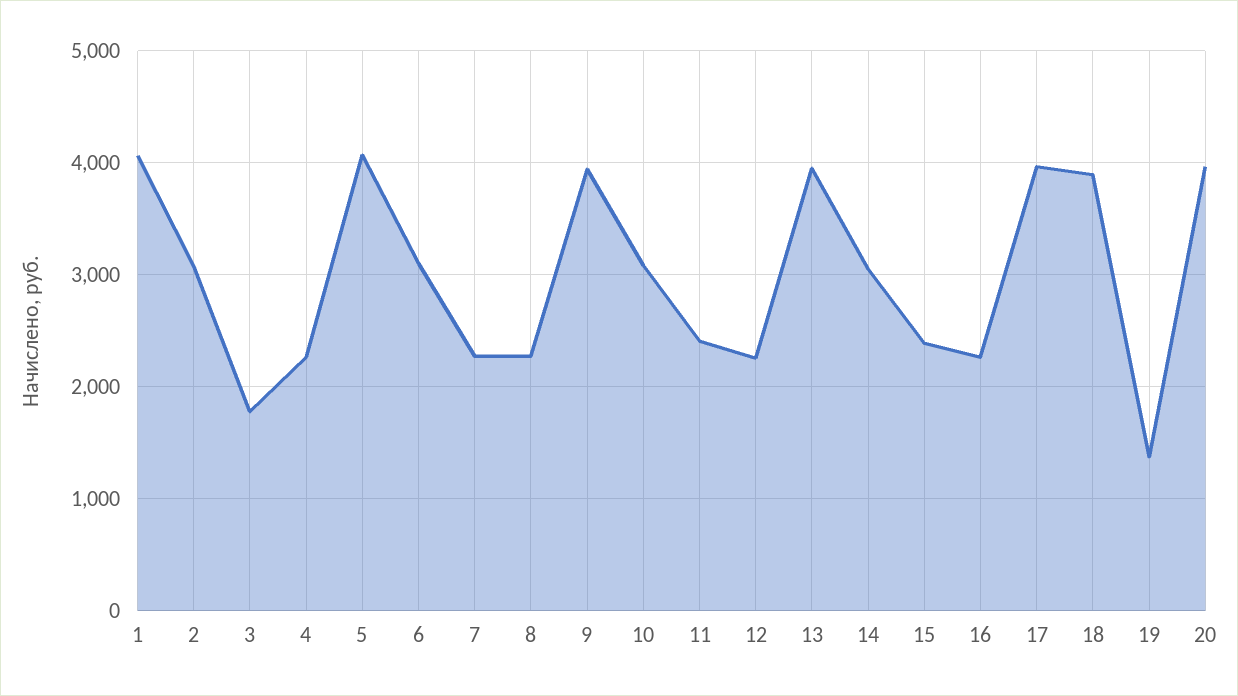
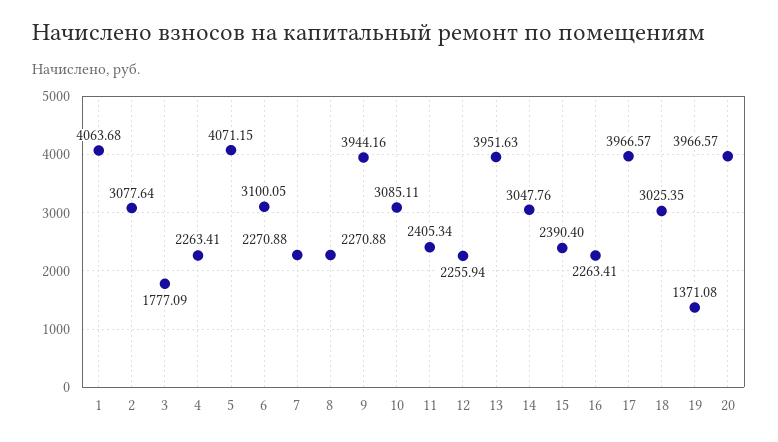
18: 3900 -> 3025.35

